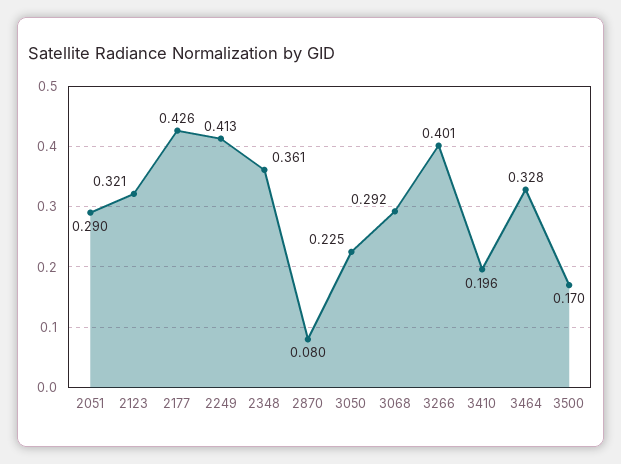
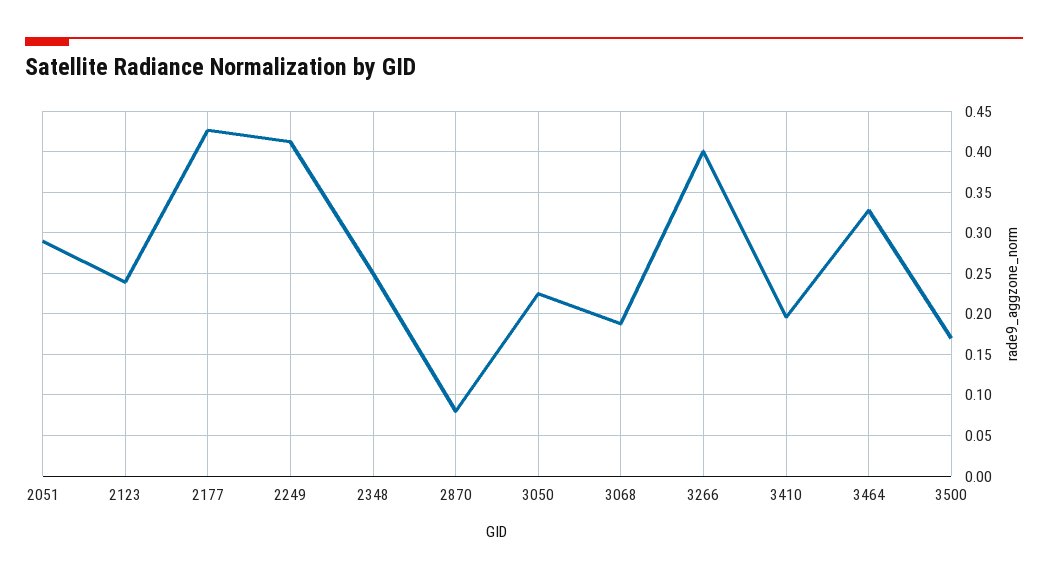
2123: 0.321 -> 0.24
2348: 0.361 -> 0.25
3068: 0.292 -> 0.19

